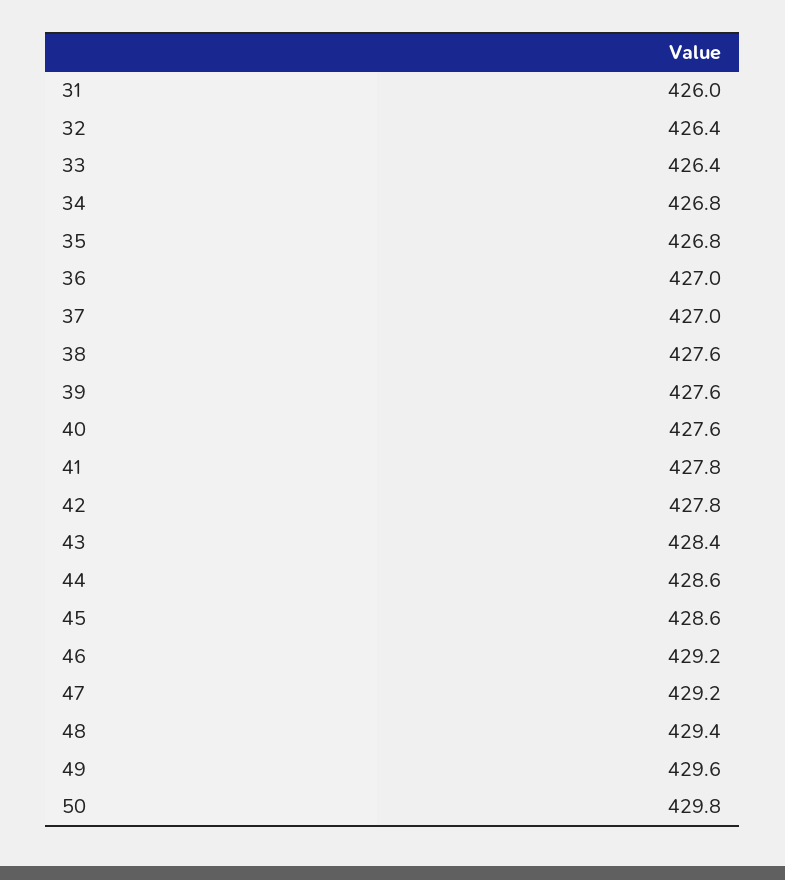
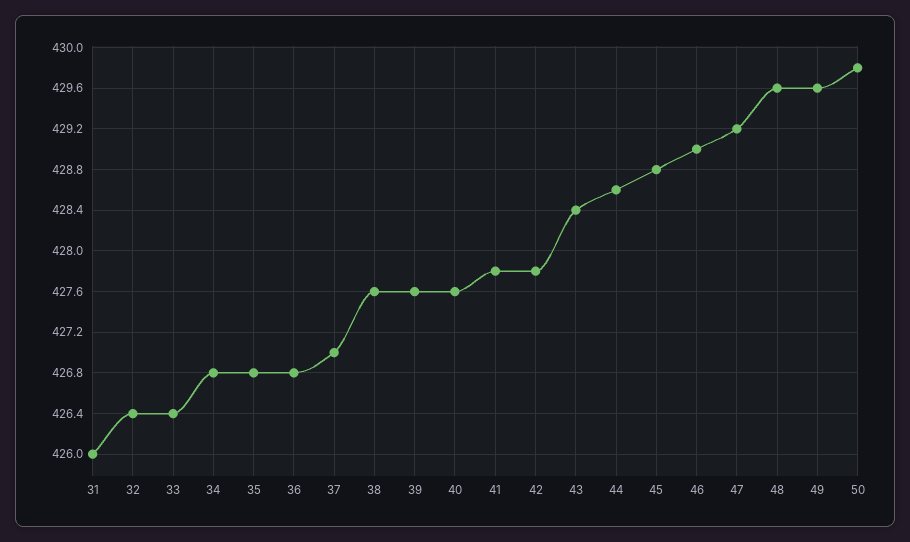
36: 427 -> 426.8
45: 428.6 -> 428.8
46: 429.2 -> 429
48: 429.4 -> 429.6

